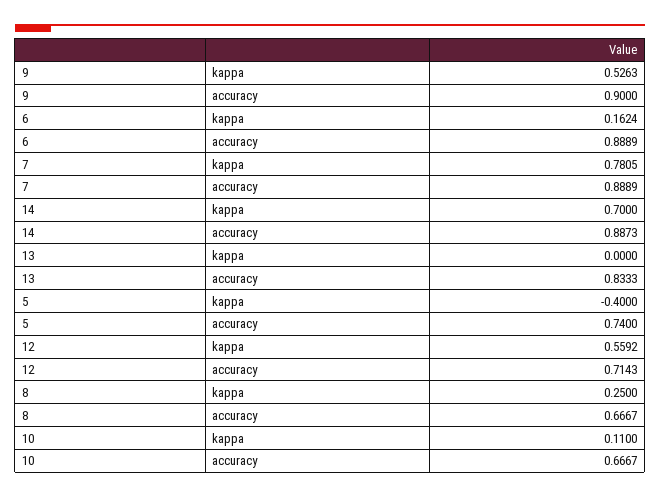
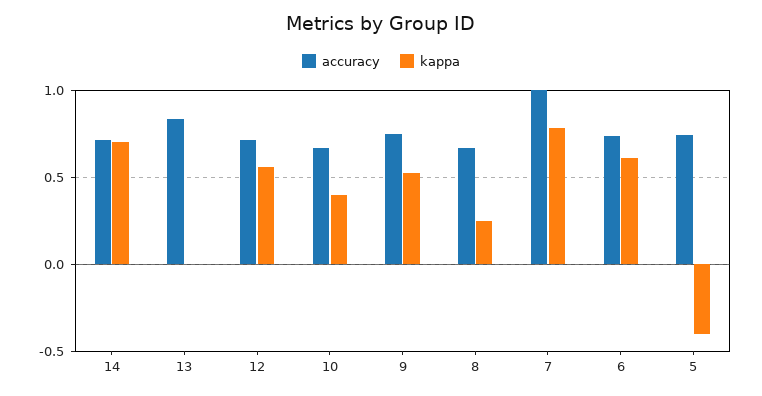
accuracy, 9: 0.9 -> 0.75
kappa, 6: 0.1624 -> 0.6
accuracy, 6: 0.8889 -> 0.75
accuracy, 7: 0.8889 -> 1
accuracy, 14: 0.8873 -> 0.7
kappa, 10: 0.11 -> 0.4

